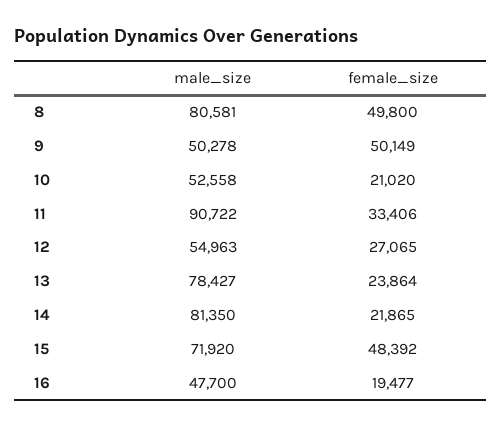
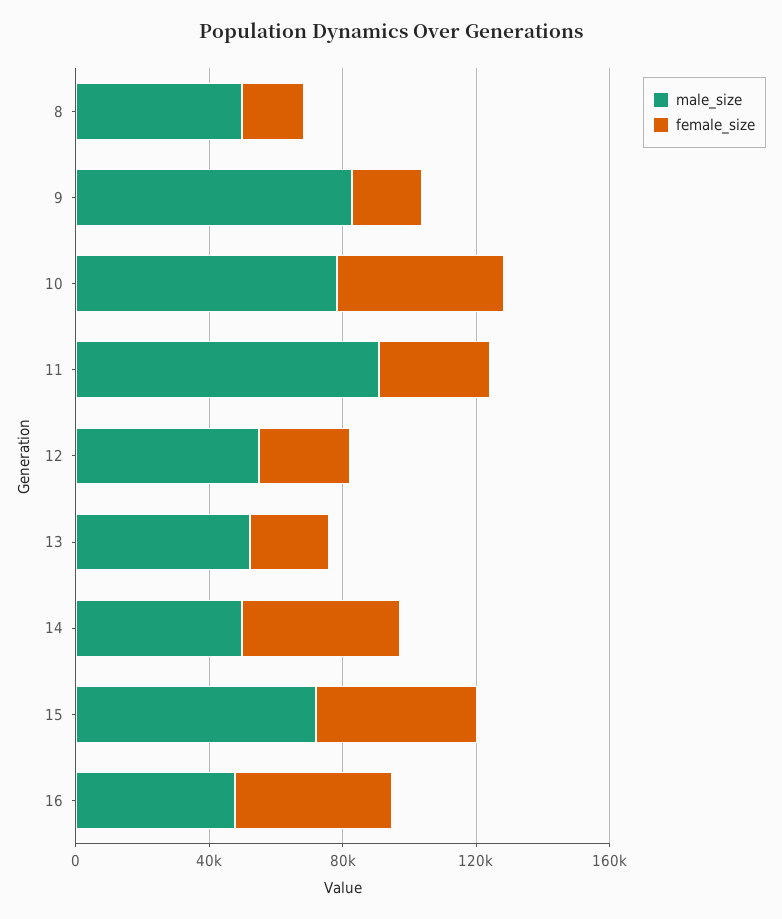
male_size, 8: 80581 -> 50000
female_size, 8: 49800 -> 20000
male_size, 9: 50278 -> 80000
female_size, 9: 50149 -> 20000
male_size, 10: 52558 -> 80000
female_size, 10: 21020 -> 50000
male_size, 13: 78427 -> 50000
male_size, 14: 81350 -> 50000
female_size, 14: 21865 -> 50000
female_size, 16: 19477 -> 50000

